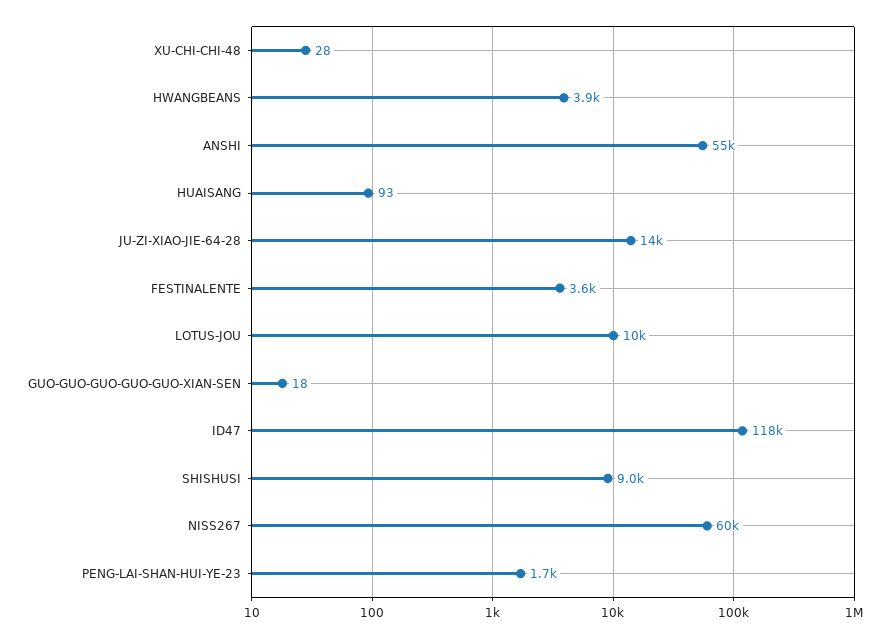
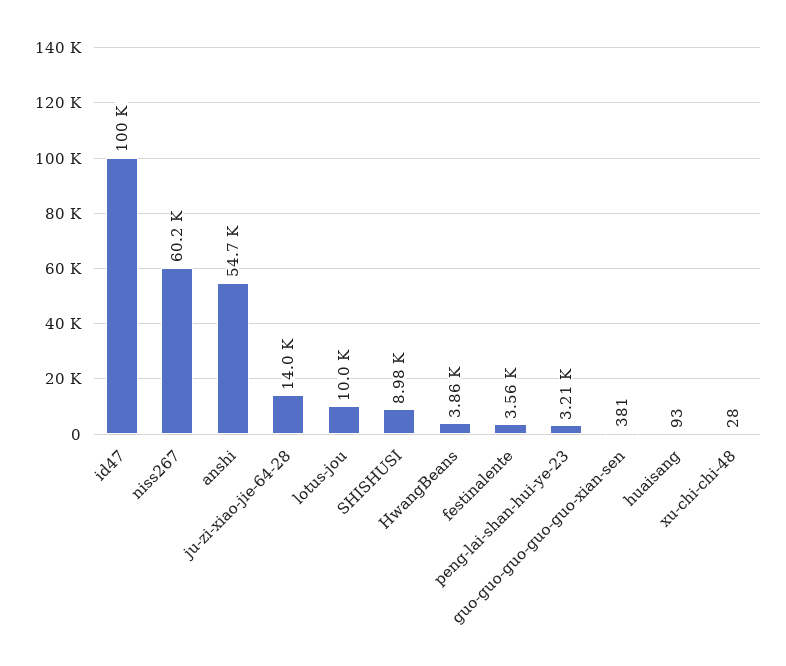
GUO-GUO-GUO-GUO-GUO-XIAN-SEN: 18 -> 381
ID47: 118000 -> 100000
PENG-LAI-SHAN-HUI-YE-23: 1700 -> 3210

